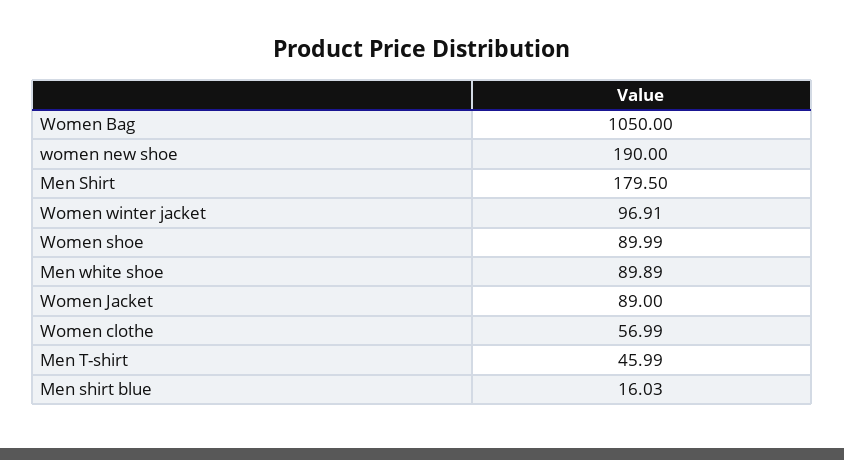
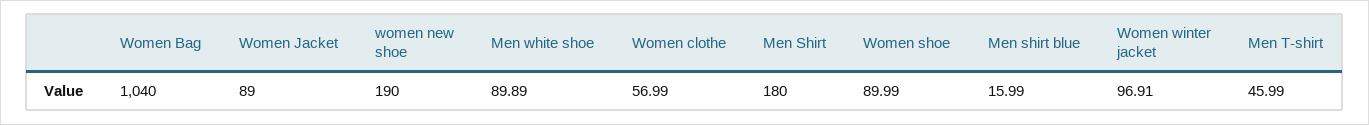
Women Bag: 1050 -> 1040
Men Shirt: 179.5 -> 180
Men shirt blue: 16.03 -> 15.99

